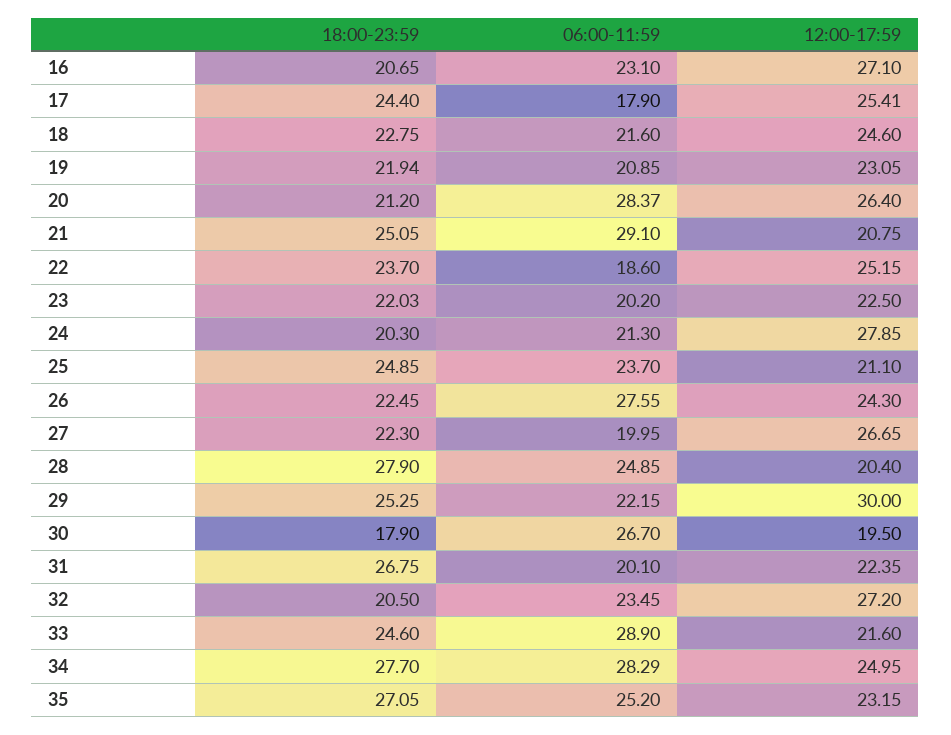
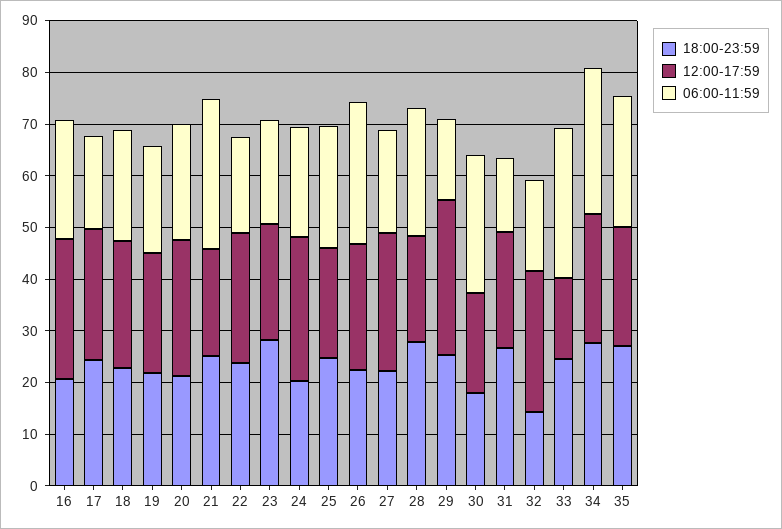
06:00-11:59, 20: 28.37 -> 22
18:00-23:59, 23: 22.03 -> 28
06:00-11:59, 29: 22.15 -> 16
06:00-11:59, 31: 20.1 -> 14
18:00-23:59, 32: 20.5 -> 14
06:00-11:59, 32: 23.45 -> 18
12:00-17:59, 33: 21.6 -> 16

